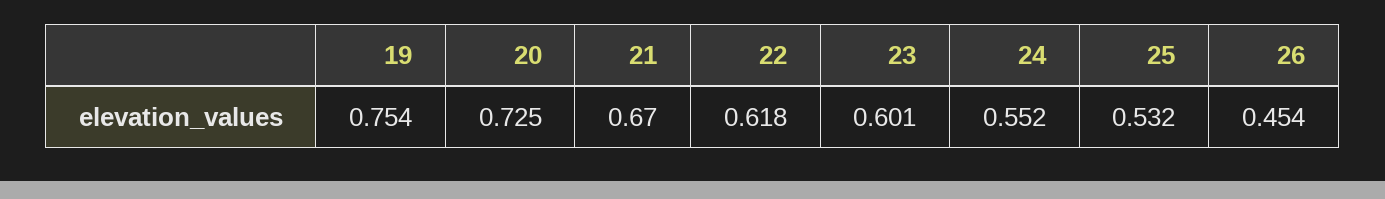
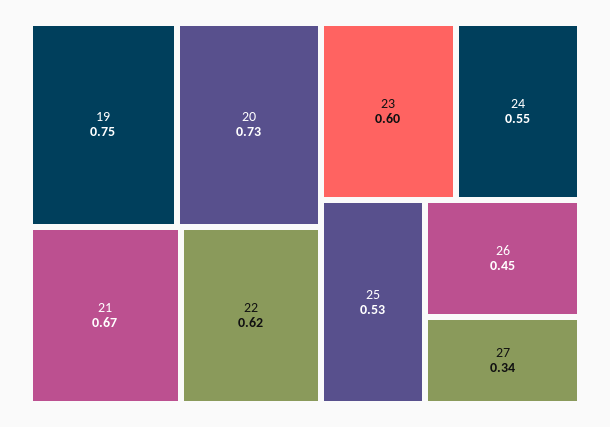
27: none -> 0.34

